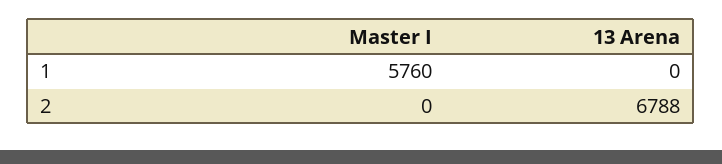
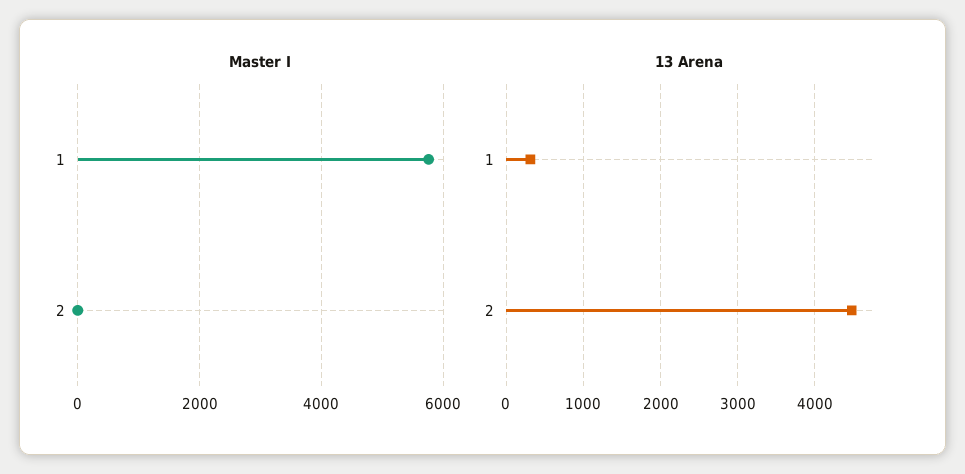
13 Arena, 1: 0 -> 300
13 Arena, 2: 6788 -> 4500

